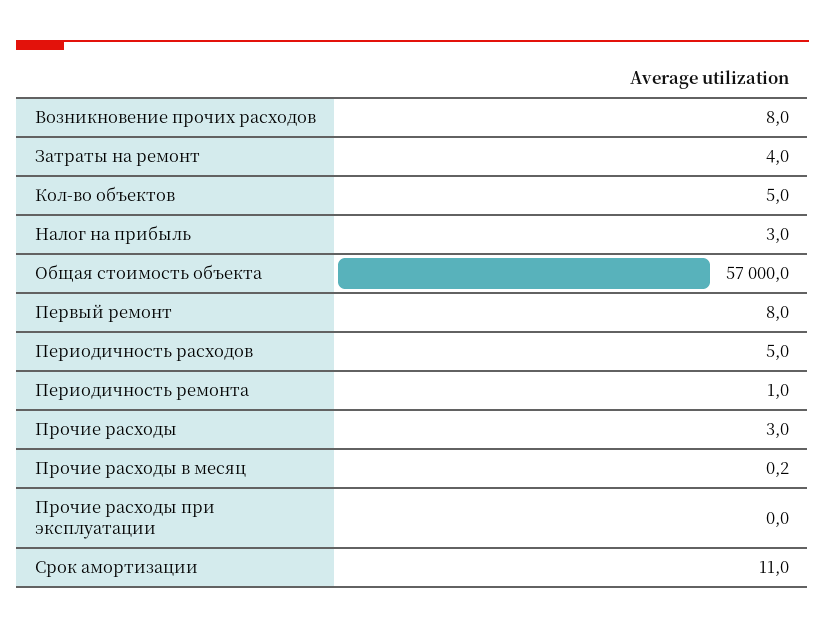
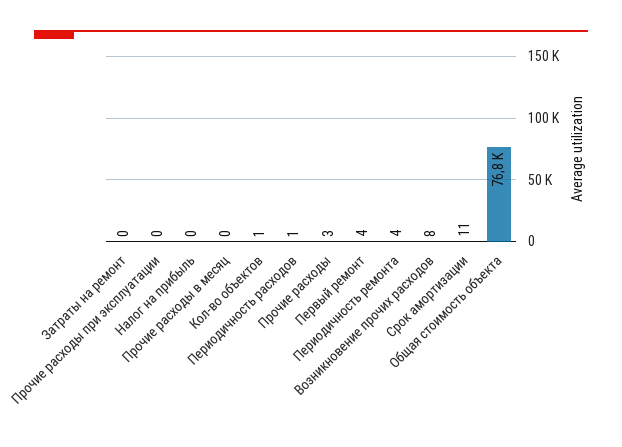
Затраты на ремонт: 4 -> 0
Кол-во объектов: 5 -> 1
Налог на прибыль: 3 -> 0
Общая стоимость объекта: 57000 -> 76800
Первый ремонт: 8 -> 4
Периодичность расходов: 5 -> 1
Периодичность ремонта: 1 -> 4

